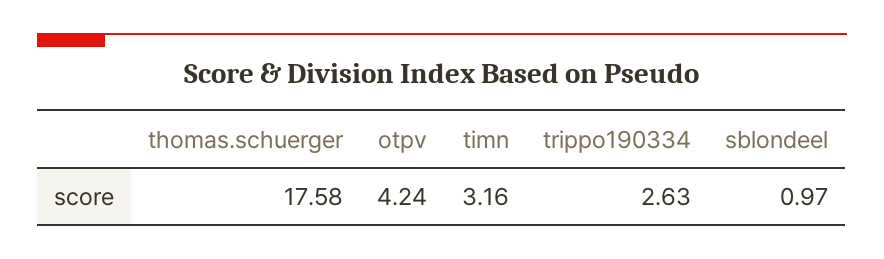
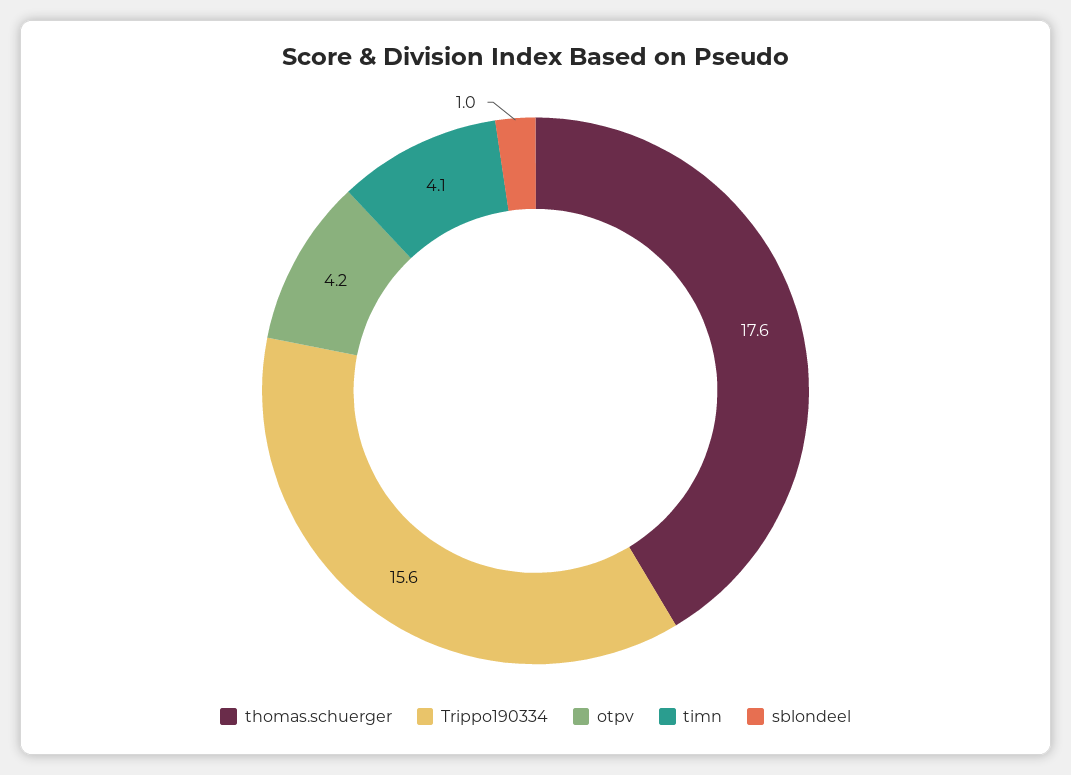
timn: 3.16 -> 4.1
trippo190334: 2.63 -> 15.6

